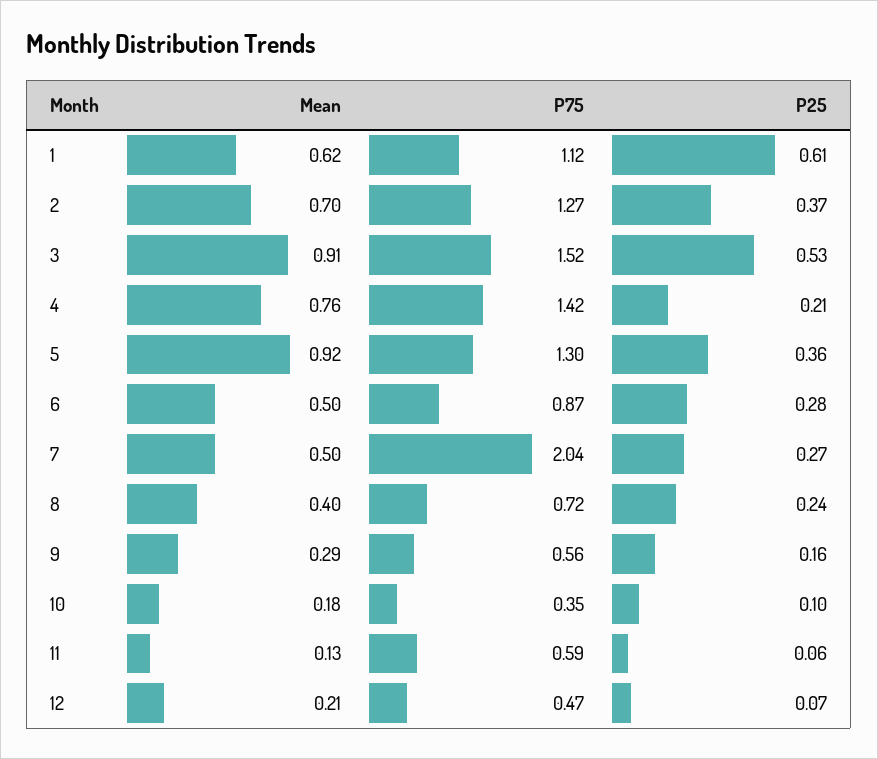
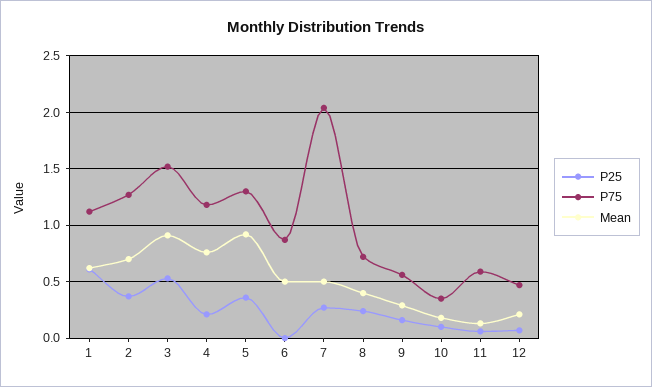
P75, 4: 1.42 -> 1.2
P25, 6: 0.28 -> 0

